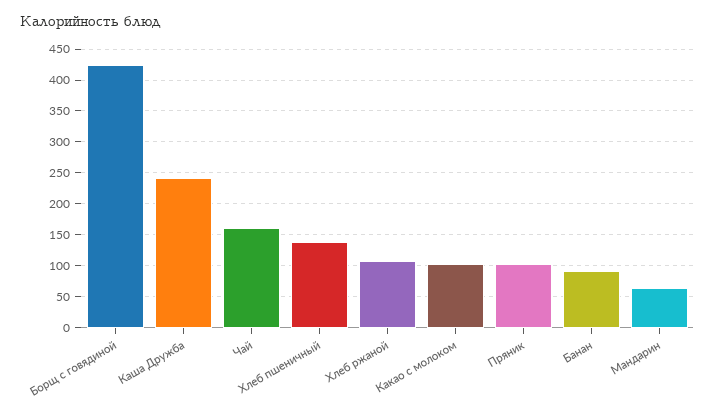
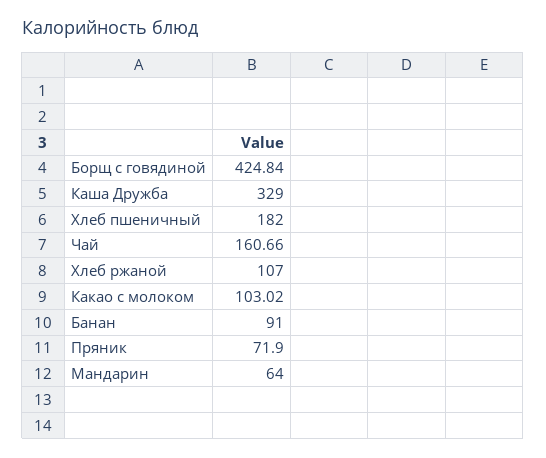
Каша Дружба: 240 -> 329
Хлеб пшеничный: 140 -> 182
Пряник: 100 -> 71.9

